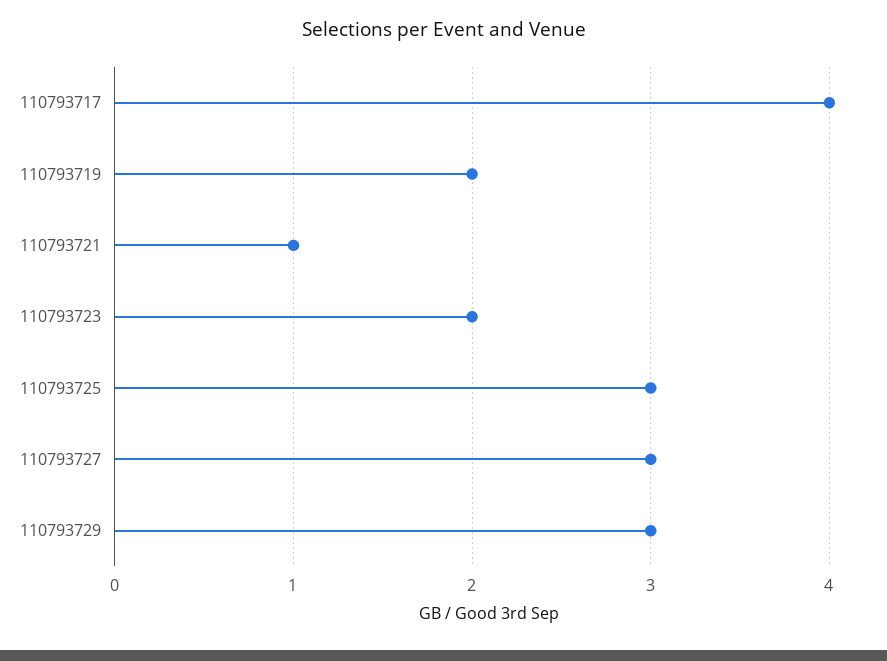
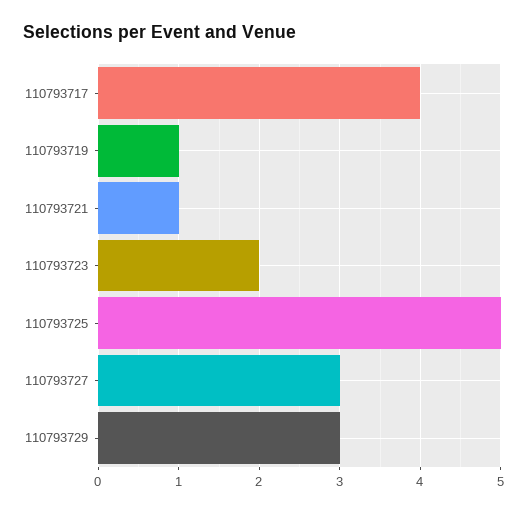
110793719: 2 -> 1
110793725: 3 -> 5

